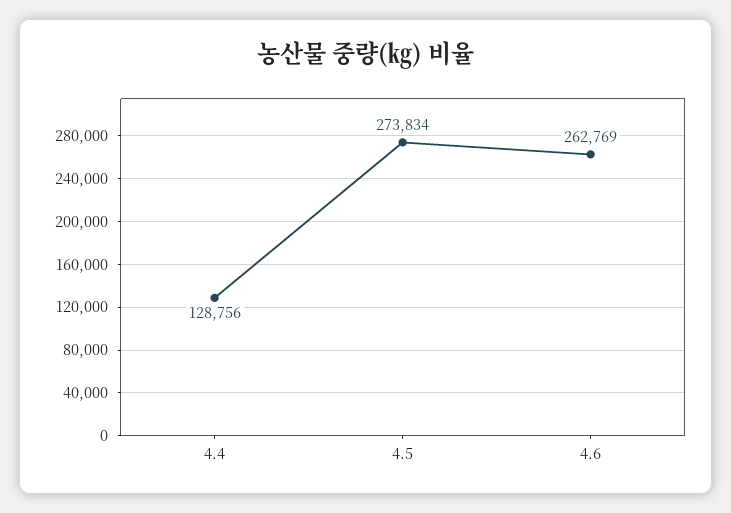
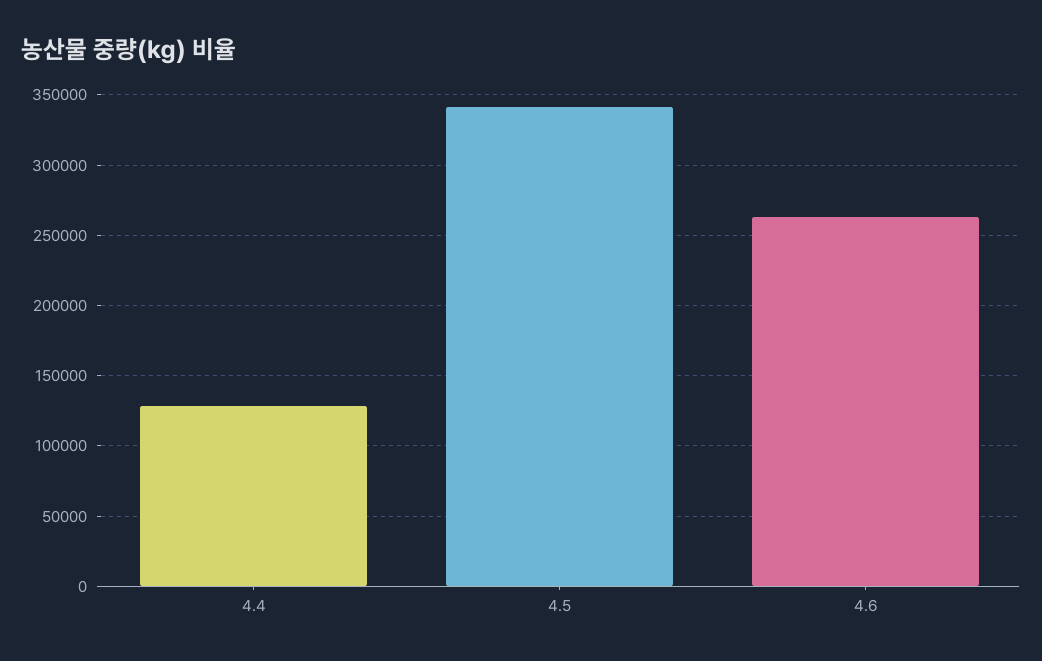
4.5: 273834 -> 340000

